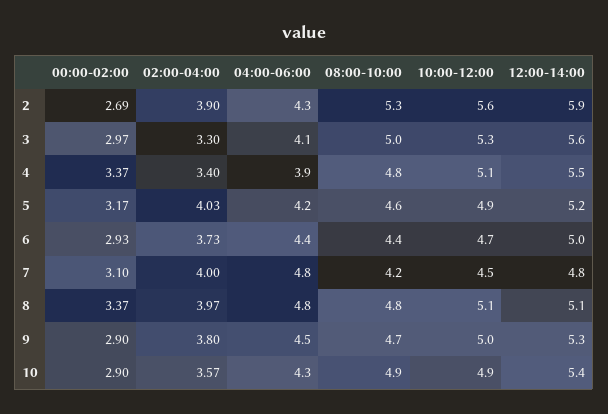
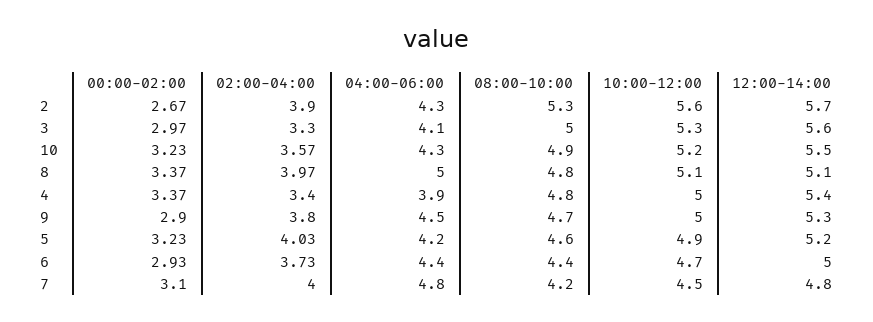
00:00-02:00, 2: 2.69 -> 2.67
12:00-14:00, 2: 5.9 -> 5.7
10:00-12:00, 4: 5.1 -> 5
12:00-14:00, 4: 5.5 -> 5.4
00:00-02:00, 5: 3.17 -> 3.23
04:00-06:00, 8: 4.8 -> 5
00:00-02:00, 10: 2.9 -> 3.23
10:00-12:00, 10: 4.9 -> 5.2
12:00-14:00, 10: 5.4 -> 5.5

